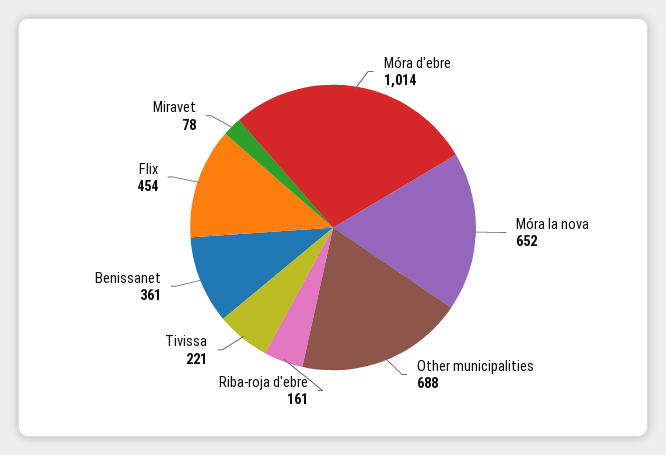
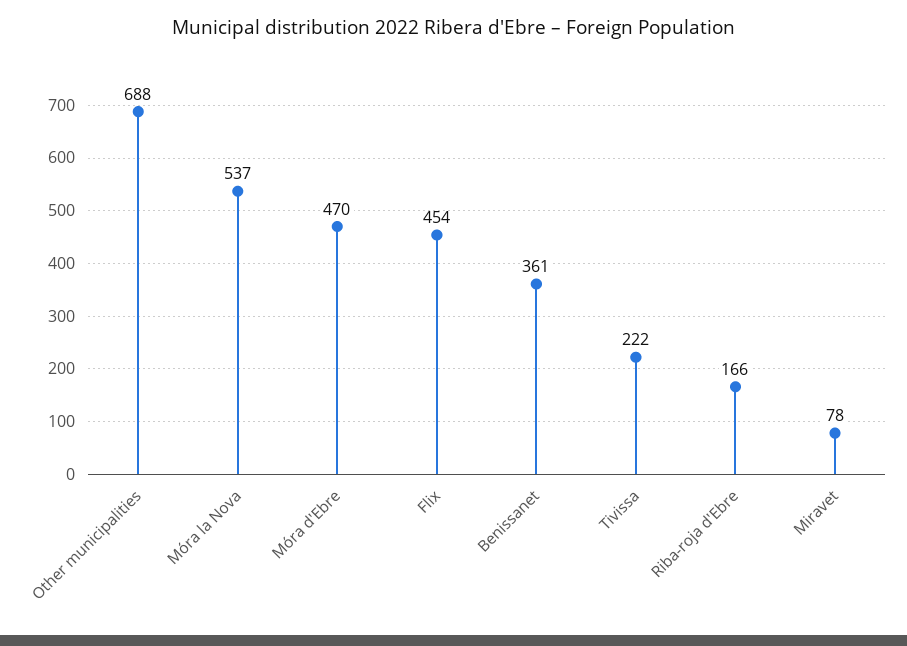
Móra d'ebre: 1014 -> 470
Móra la nova: 652 -> 537
Riba-roja d'ebre: 161 -> 166
Tivissa: 221 -> 222

